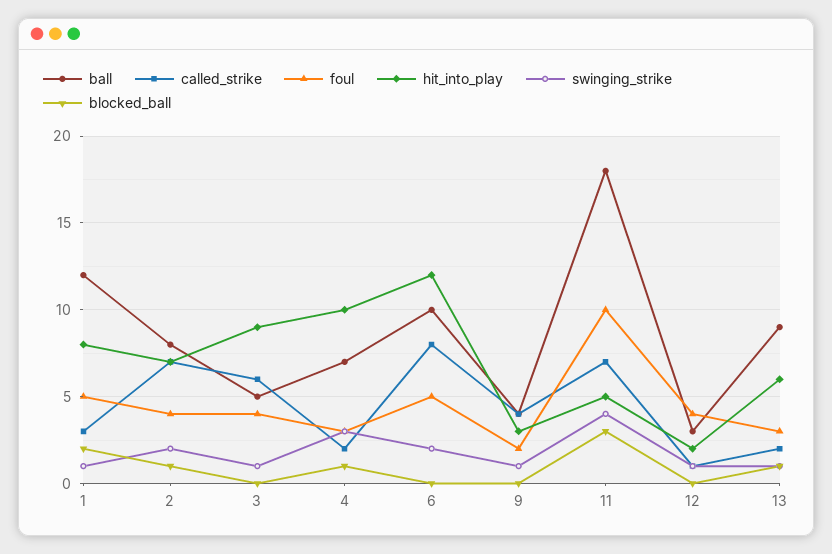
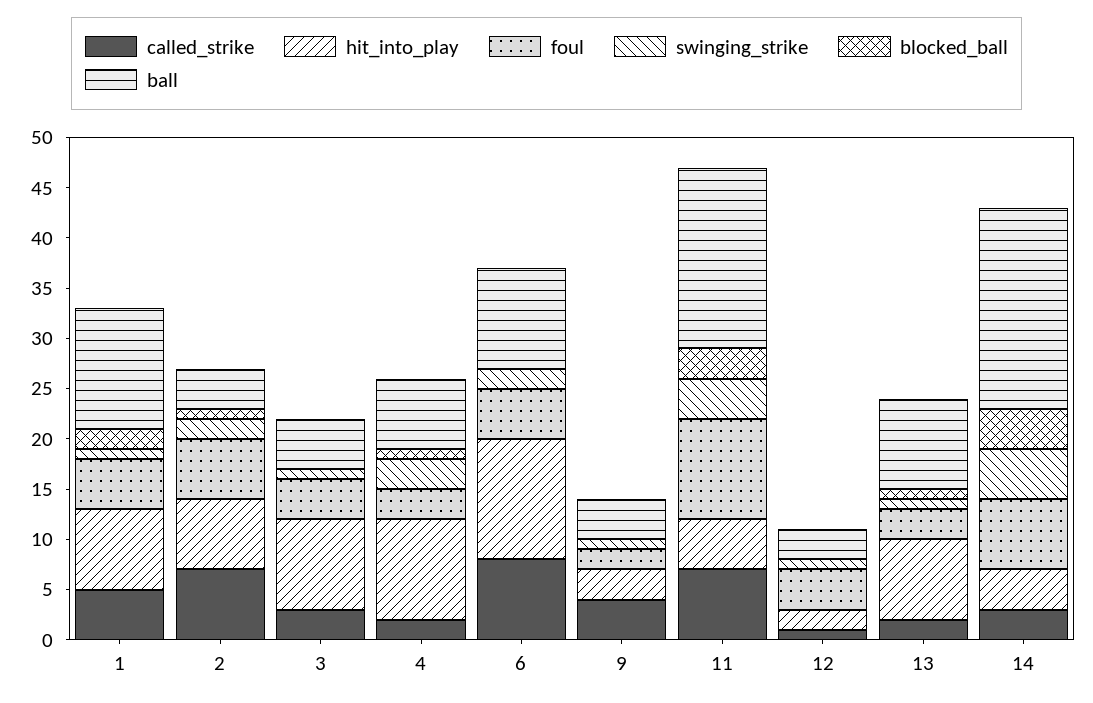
called_strike, 1: 3 -> 5
ball, 2: 8 -> 4
foul, 2: 4 -> 6
called_strike, 3: 6 -> 3
hit_into_play, 13: 6 -> 8
called_strike, 14: none -> 3
hit_into_play, 14: none -> 4
foul, 14: none -> 7
swinging_strike, 14: none -> 5
blocked_ball, 14: none -> 4
ball, 14: none -> 20

